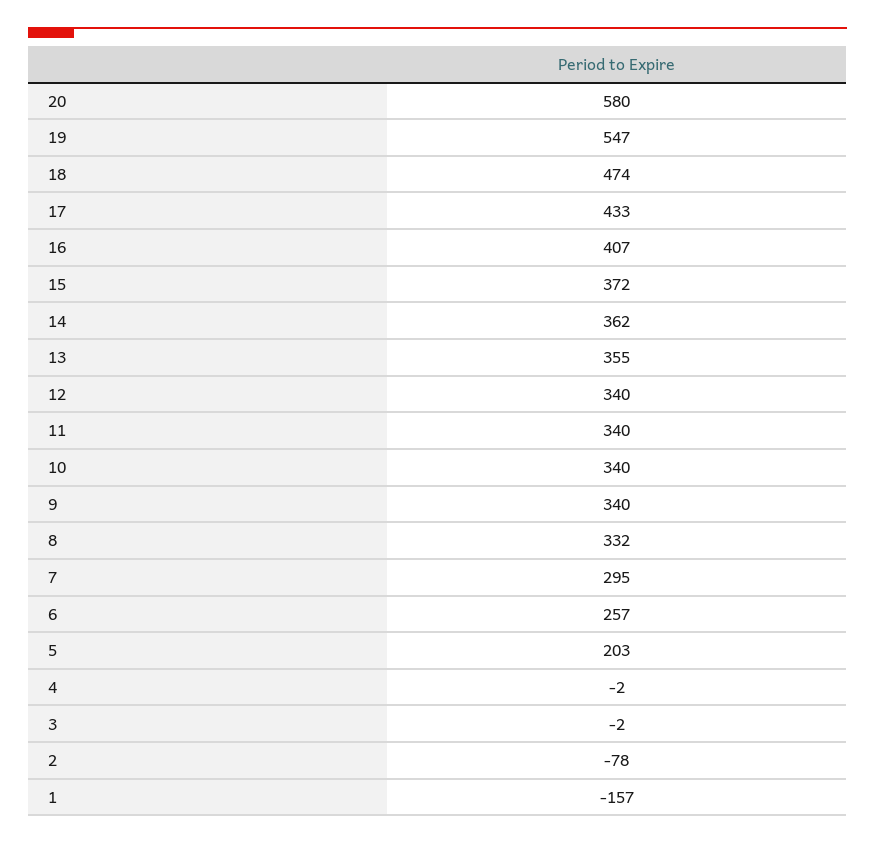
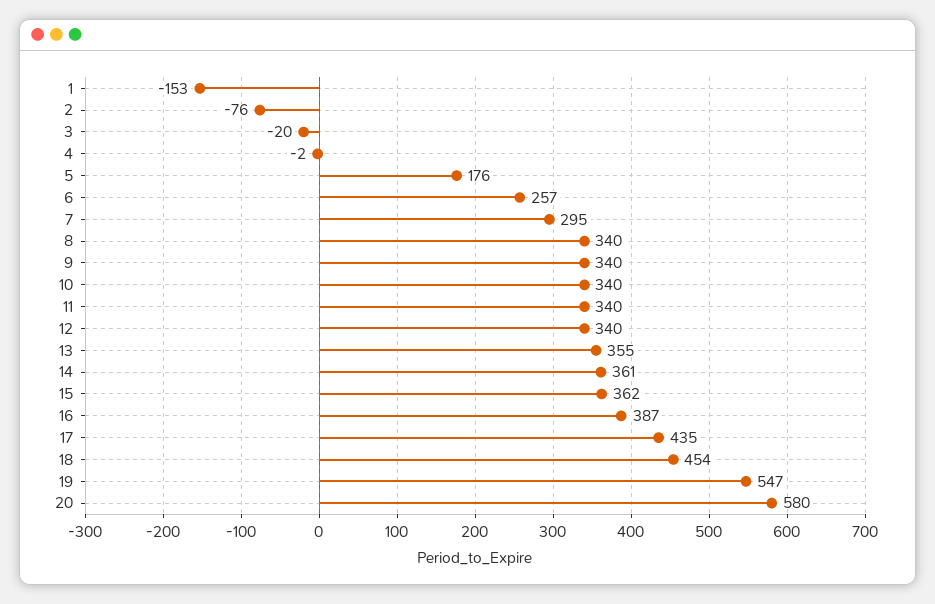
18: 474 -> 454
17: 433 -> 435
16: 407 -> 387
15: 372 -> 362
14: 362 -> 361
8: 332 -> 340
5: 203 -> 176
3: -2 -> -20
2: -78 -> -76
1: -157 -> -153

